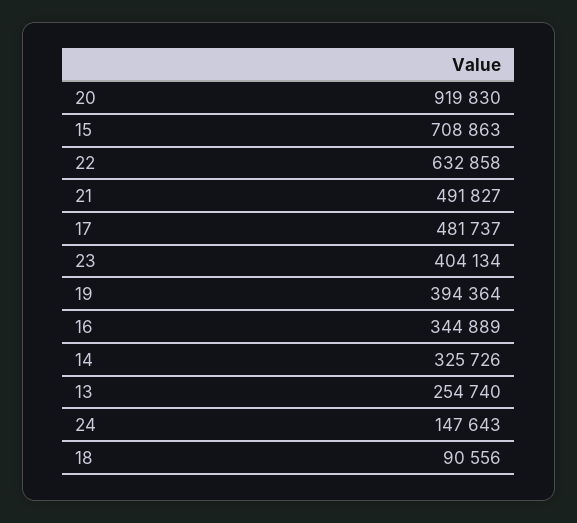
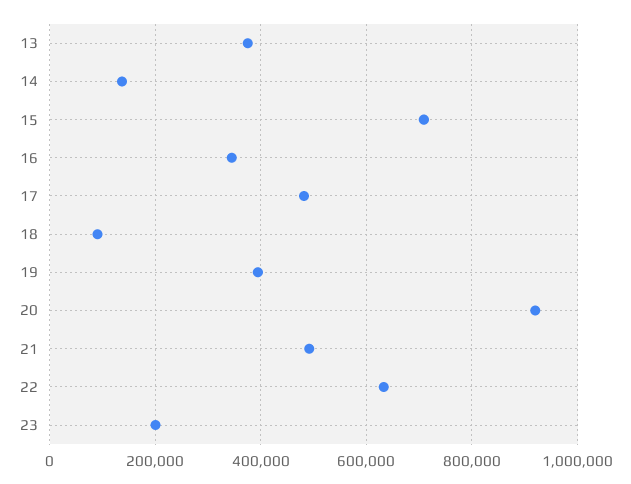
23: 404134 -> 200000
14: 325726 -> 140000
13: 254740 -> 380000
24: 147643 -> none

